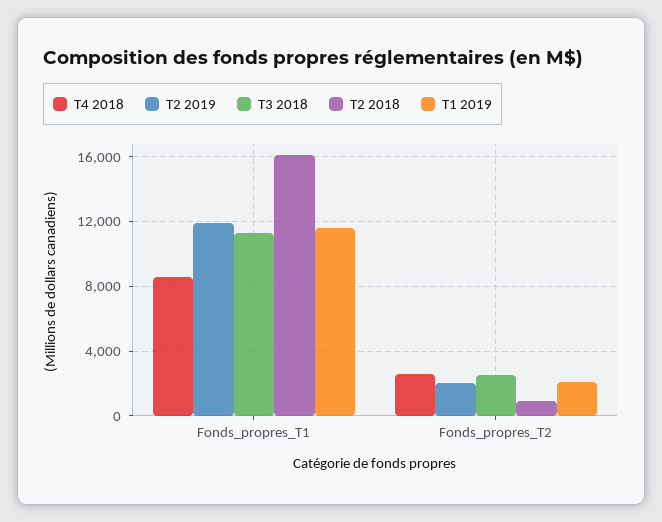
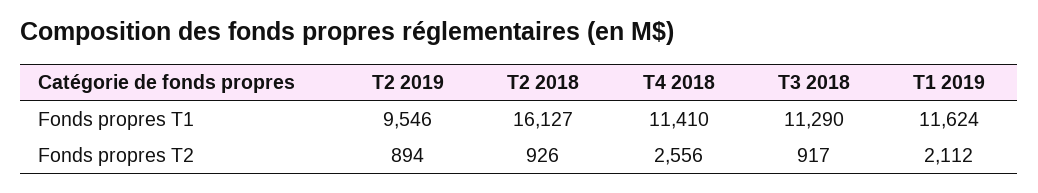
T4 2018, Fonds_propres_T1: 8500 -> 11410
T2 2019, Fonds_propres_T1: 12000 -> 9546
T2 2019, Fonds_propres_T2: 2000 -> 894
T3 2018, Fonds_propres_T2: 2500 -> 917

